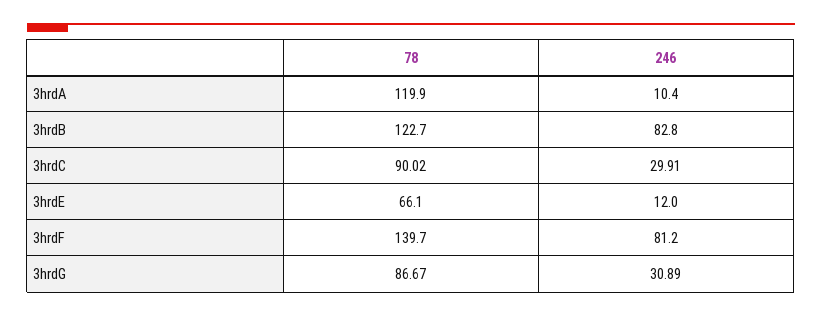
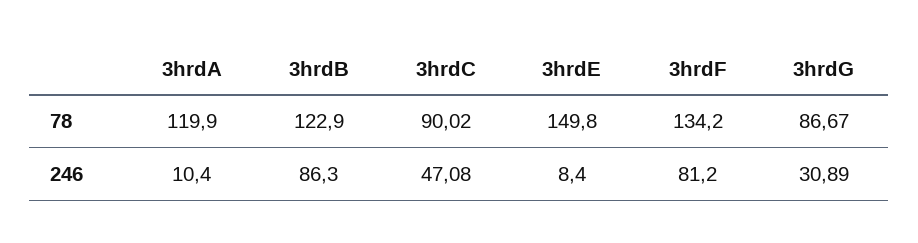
78, 3hrdB: 122.7 -> 122.9
246, 3hrdB: 82.8 -> 86.3
246, 3hrdC: 29.91 -> 47.08
78, 3hrdE: 66.1 -> 149.8
246, 3hrdE: 12 -> 8.4
78, 3hrdF: 139.7 -> 134.2

